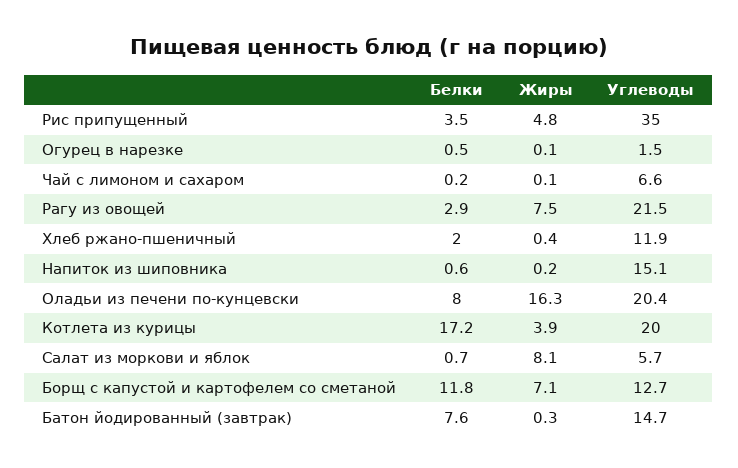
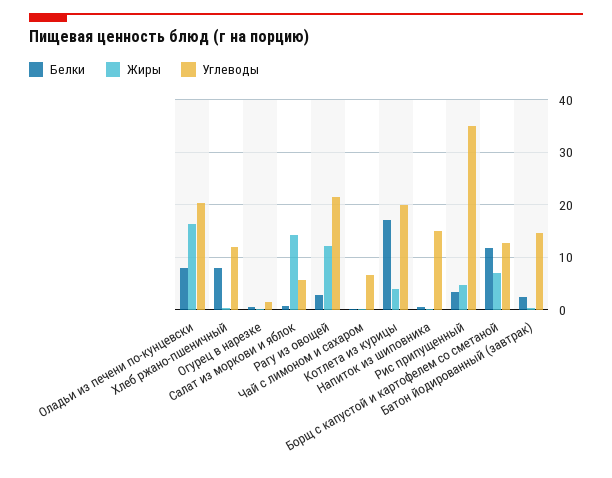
Жиры, Рагу из овощей: 7.5 -> 12
Белки, Хлеб ржано-пшеничный: 2 -> 8
Жиры, Салат из моркови и яблок: 8.1 -> 14
Белки, Батон йодированный (завтрак): 7.6 -> 2

